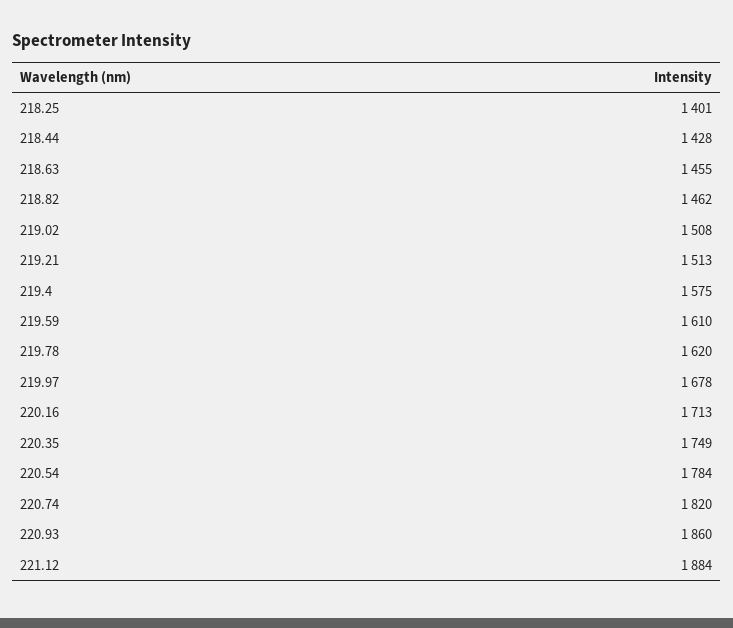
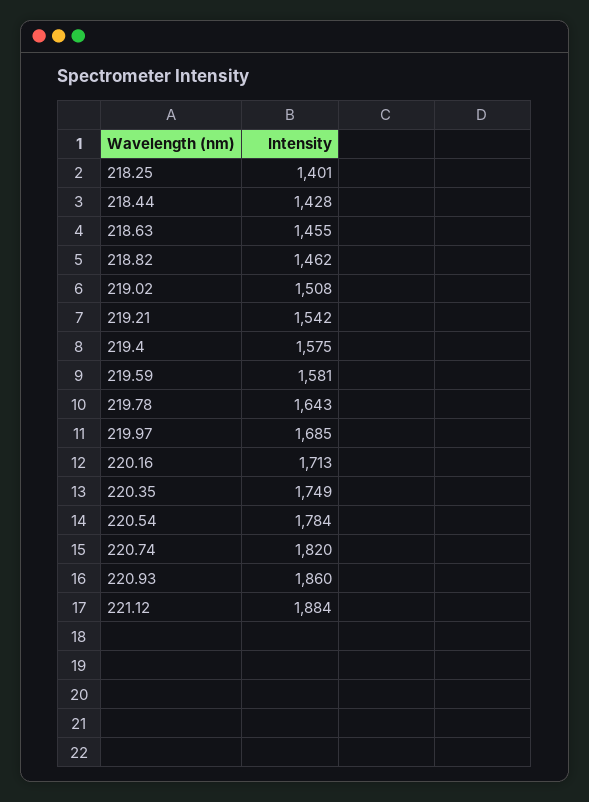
219.21: 1513 -> 1542
219.59: 1610 -> 1581
219.78: 1620 -> 1643
219.97: 1678 -> 1685

